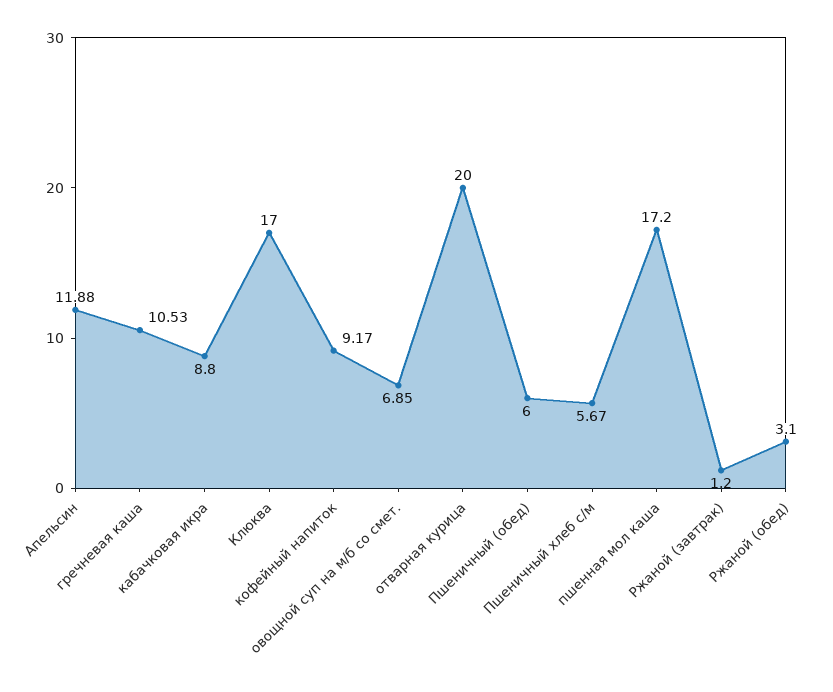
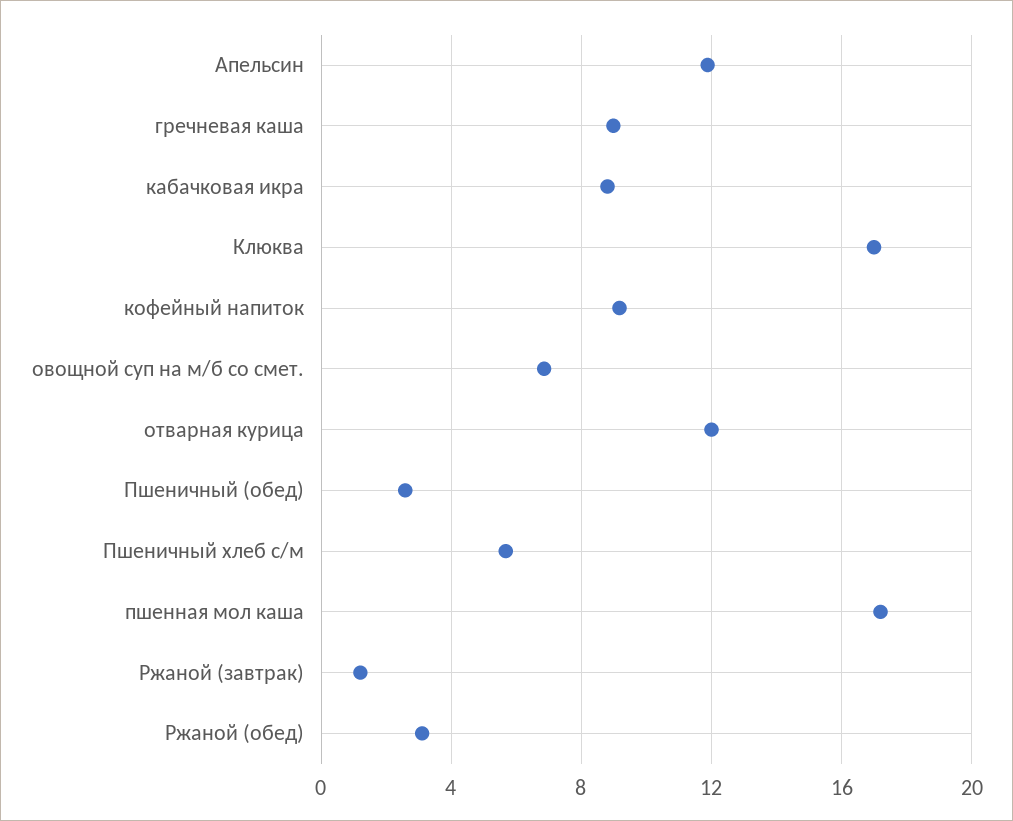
гречневая каша: 10.53 -> 9
отварная курица: 20 -> 12
Пшеничный (обед): 6 -> 2.5

